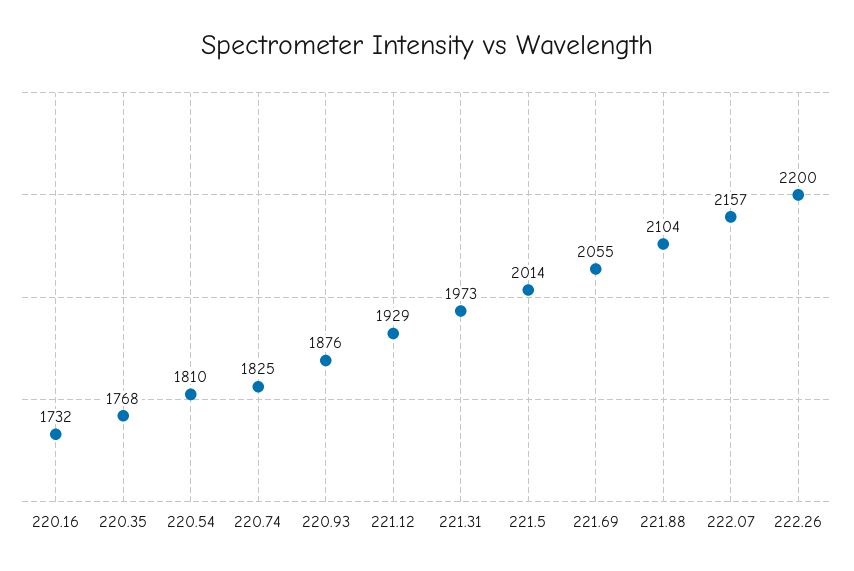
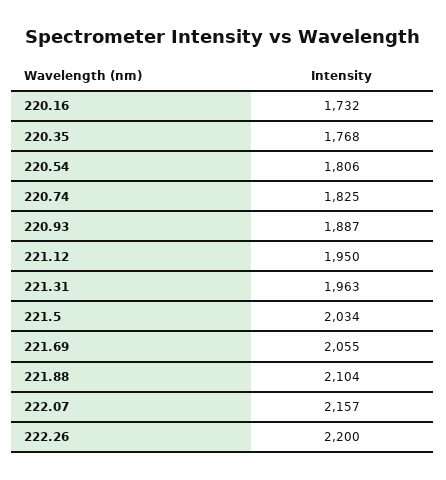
220.54: 1810 -> 1806
220.93: 1876 -> 1887
221.12: 1929 -> 1950
221.31: 1973 -> 1963
221.5: 2014 -> 2034

